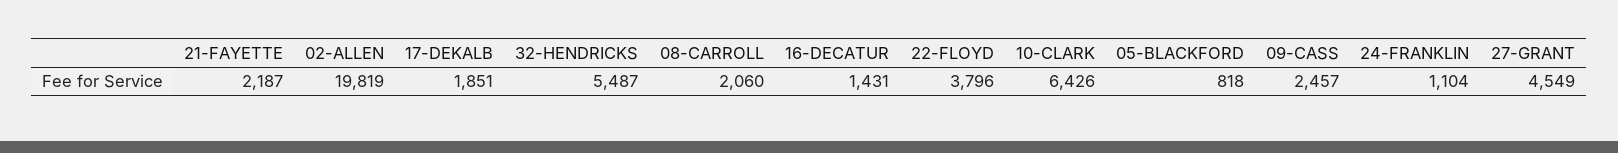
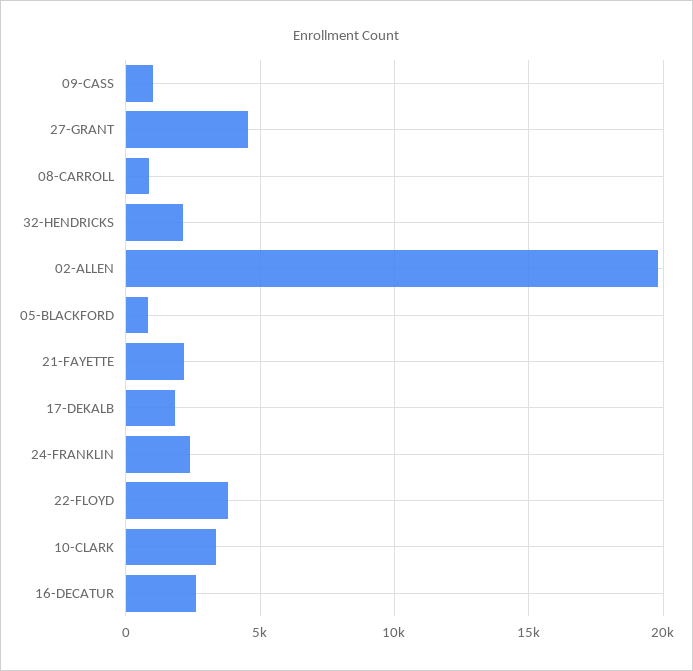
32-HENDRICKS: 5487 -> 2000
08-CARROLL: 2060 -> 1000
16-DECATUR: 1431 -> 2500
10-CLARK: 6426 -> 3500
09-CASS: 2457 -> 1000
24-FRANKLIN: 1104 -> 2500

